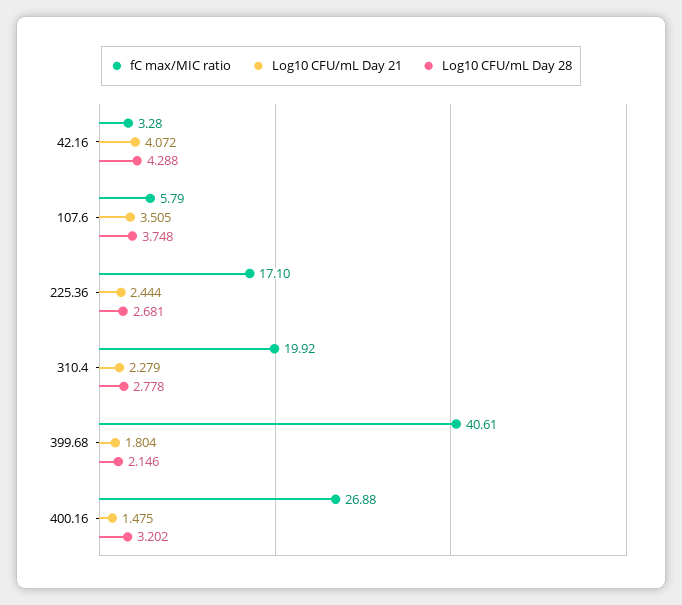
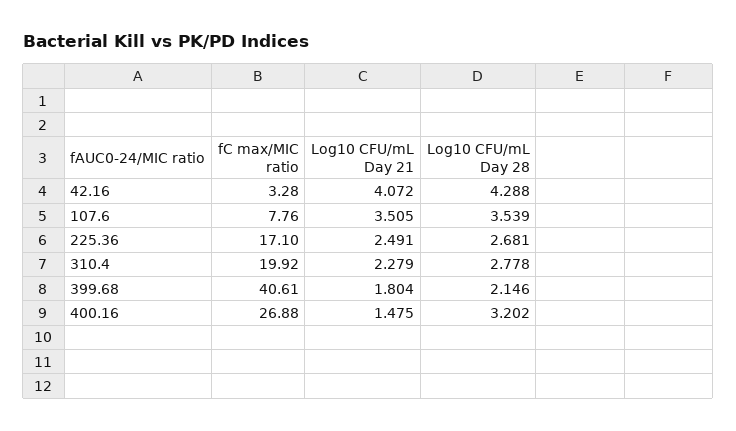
fC max/MIC ratio, 107.6: 5.79 -> 7.76
Log10 CFU/mL Day 28, 107.6: 3.748 -> 3.539
Log10 CFU/mL Day 21, 225.36: 2.444 -> 2.491

